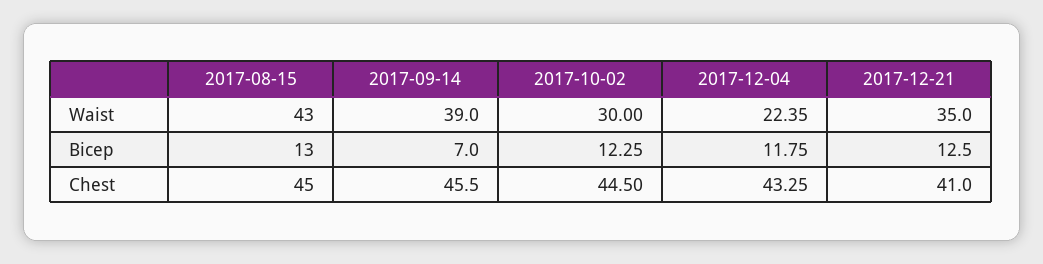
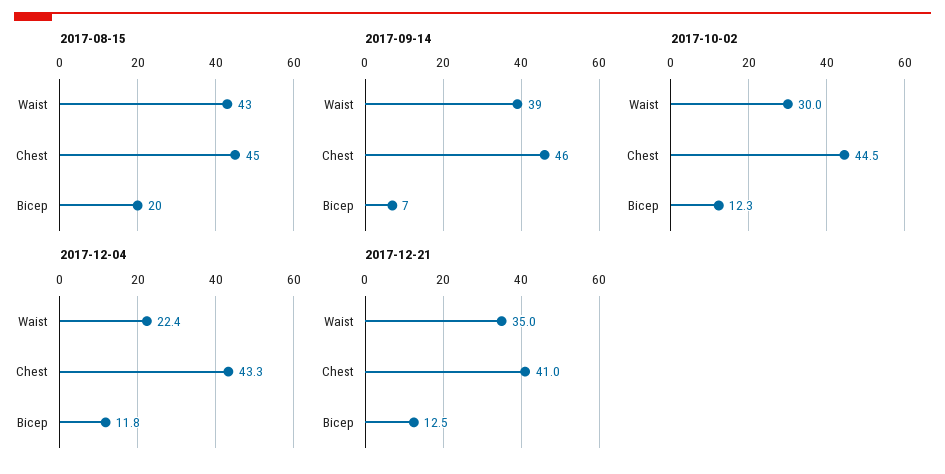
2017-08-15, Bicep: 13 -> 20

